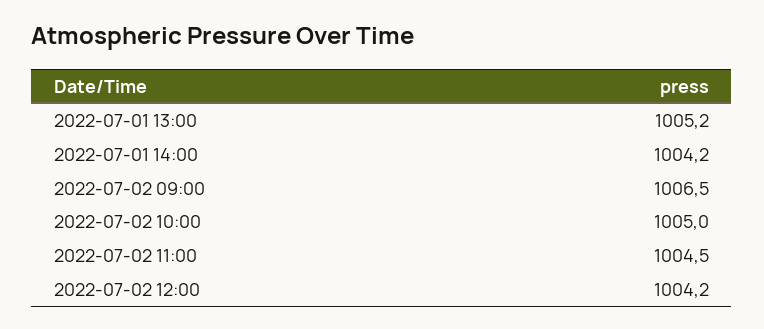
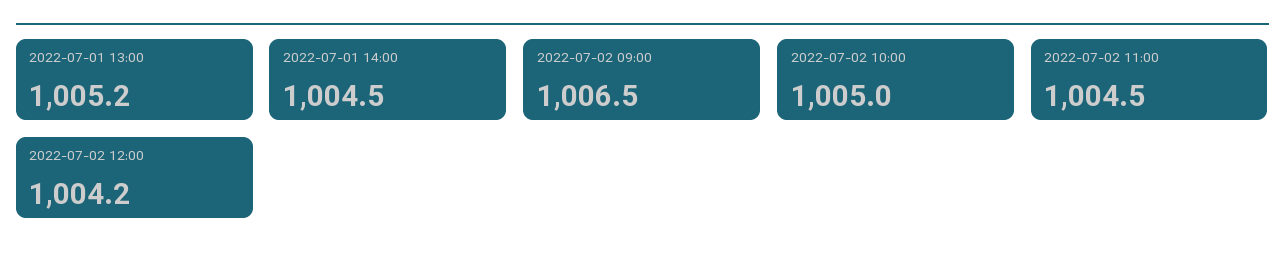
2022-07-01 14:00: 1004.2 -> 1004.5

